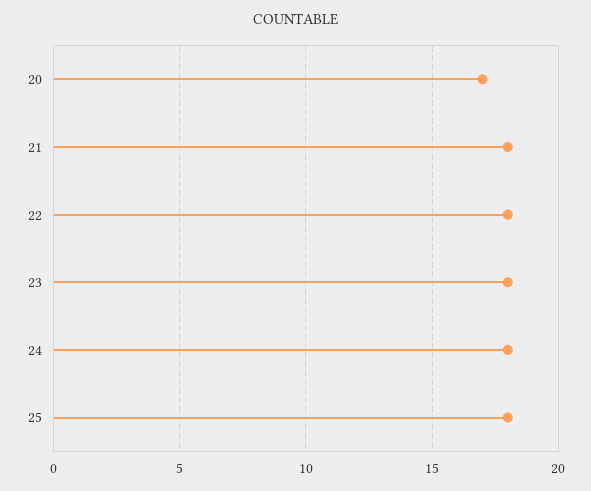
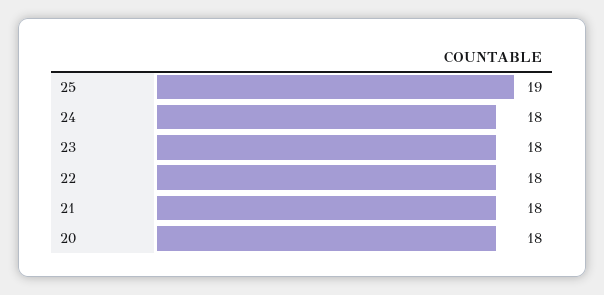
20: 17 -> 18
25: 18 -> 19

